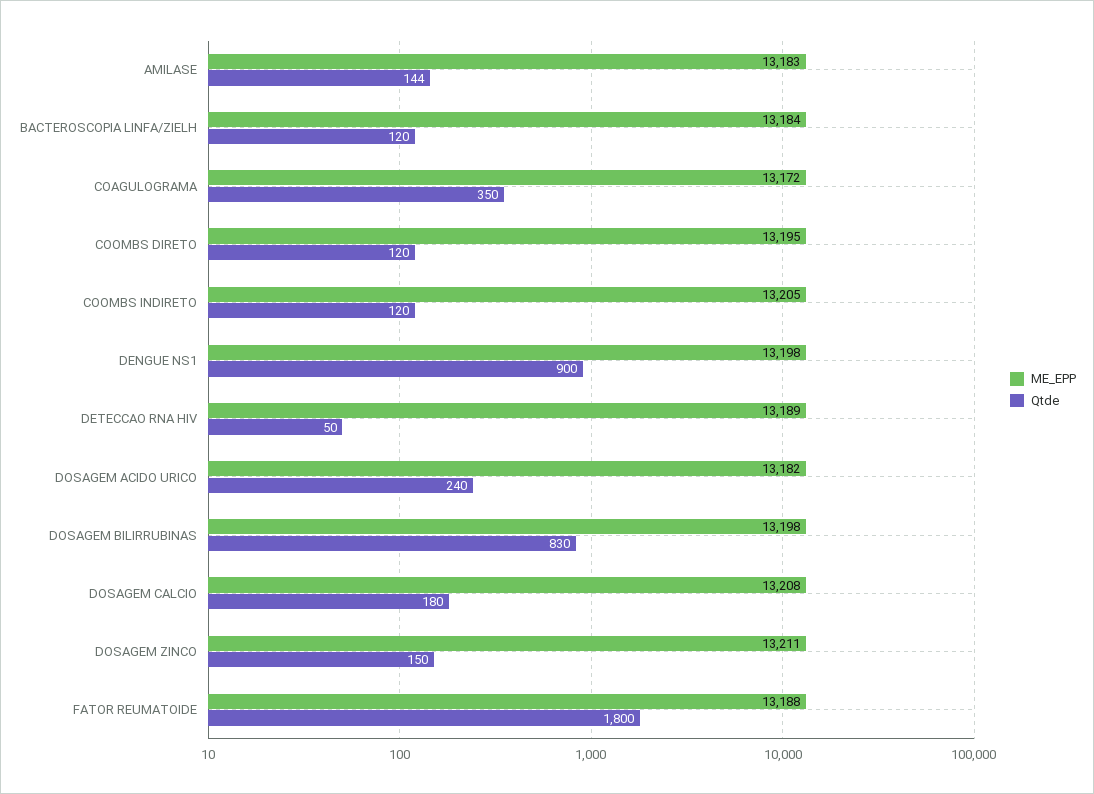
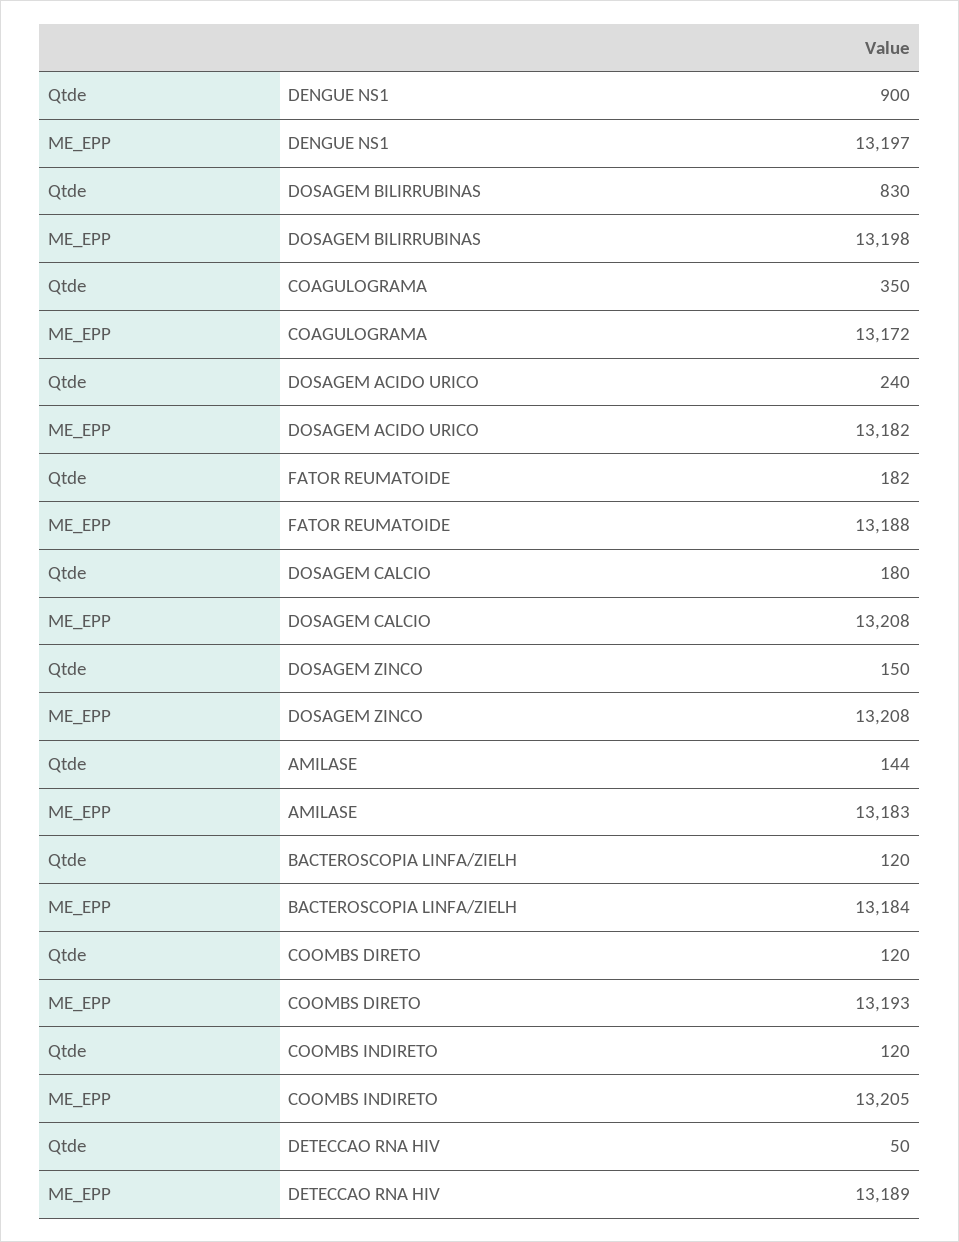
ME_EPP, COOMBS DIRETO: 13195 -> 13193
ME_EPP, DENGUE NS1: 13198 -> 13197
ME_EPP, DOSAGEM ZINCO: 13211 -> 13208
Qtde, FATOR REUMATOIDE: 1800 -> 182

